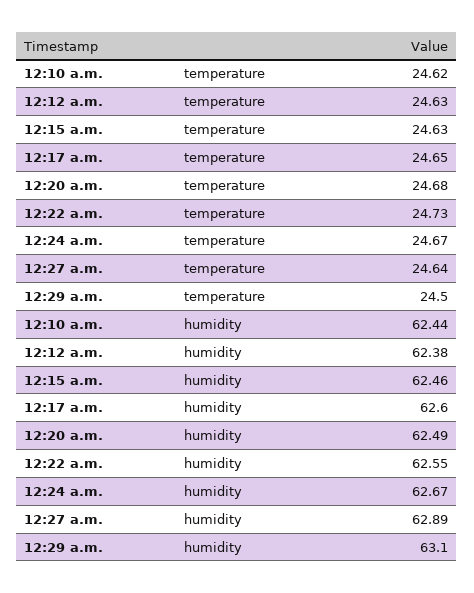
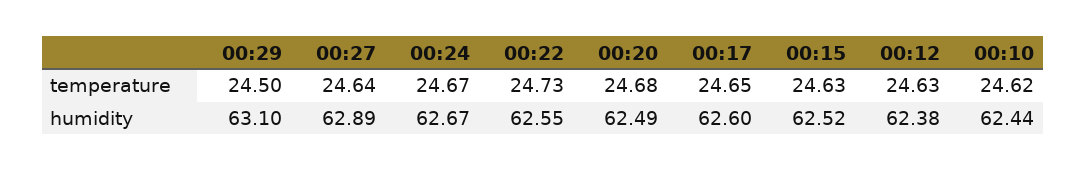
12:15 a.m., humidity: 62.46 -> 62.52

